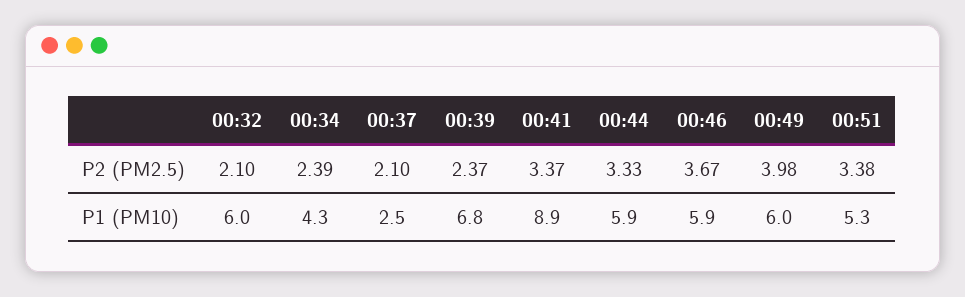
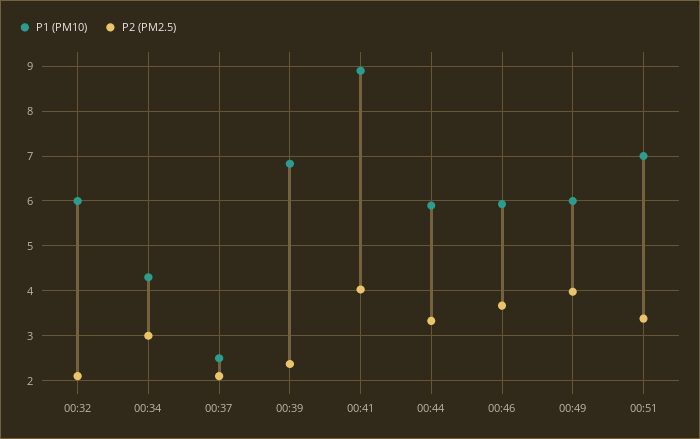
P2 (PM2.5), 00:34: 2.39 -> 3
P2 (PM2.5), 00:41: 3.37 -> 4
P1 (PM10), 00:51: 5.3 -> 7

